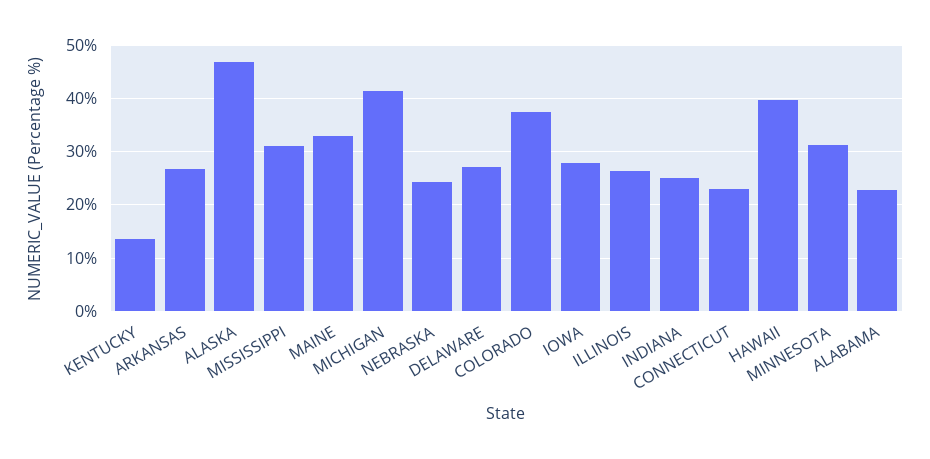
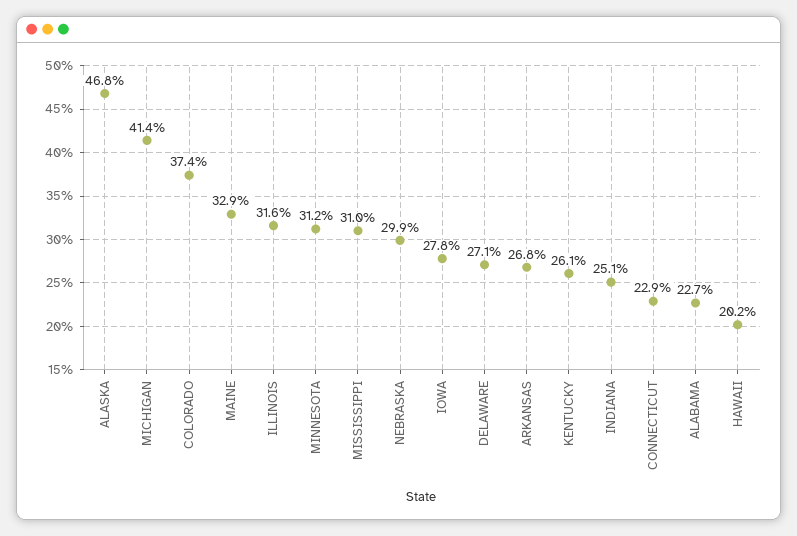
KENTUCKY: 14 -> 26.1
NEBRASKA: 24 -> 29.9
ILLINOIS: 26 -> 31.6
HAWAII: 40 -> 20.2

